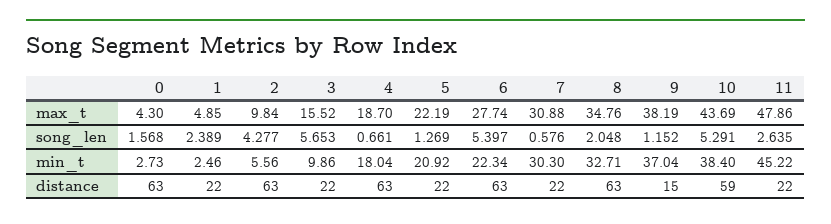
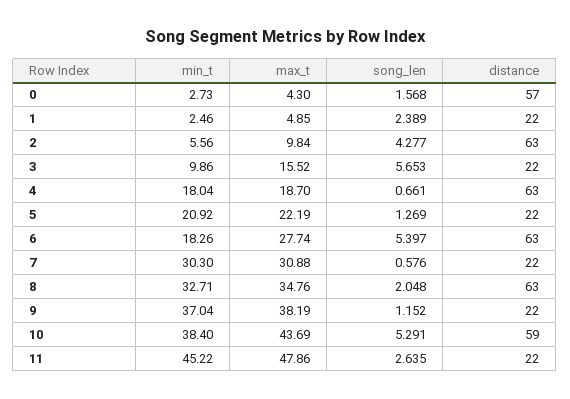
6, min_t: 22.34 -> 18.26
0, distance: 63 -> 57
9, distance: 15 -> 22

